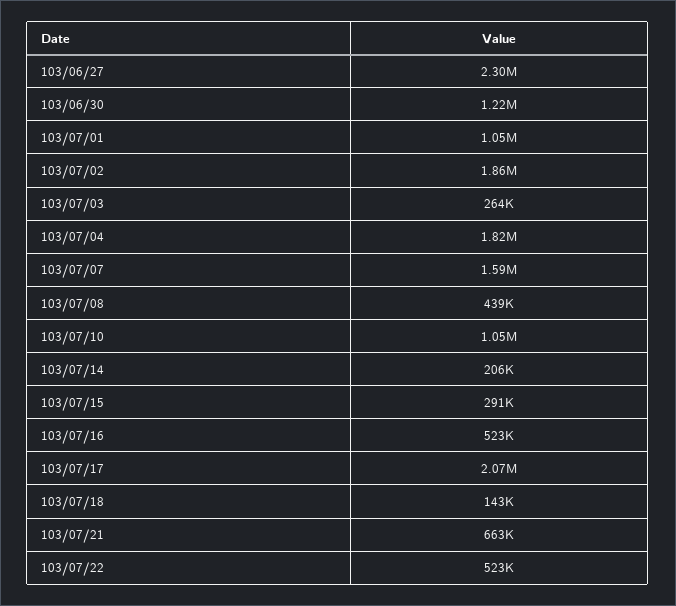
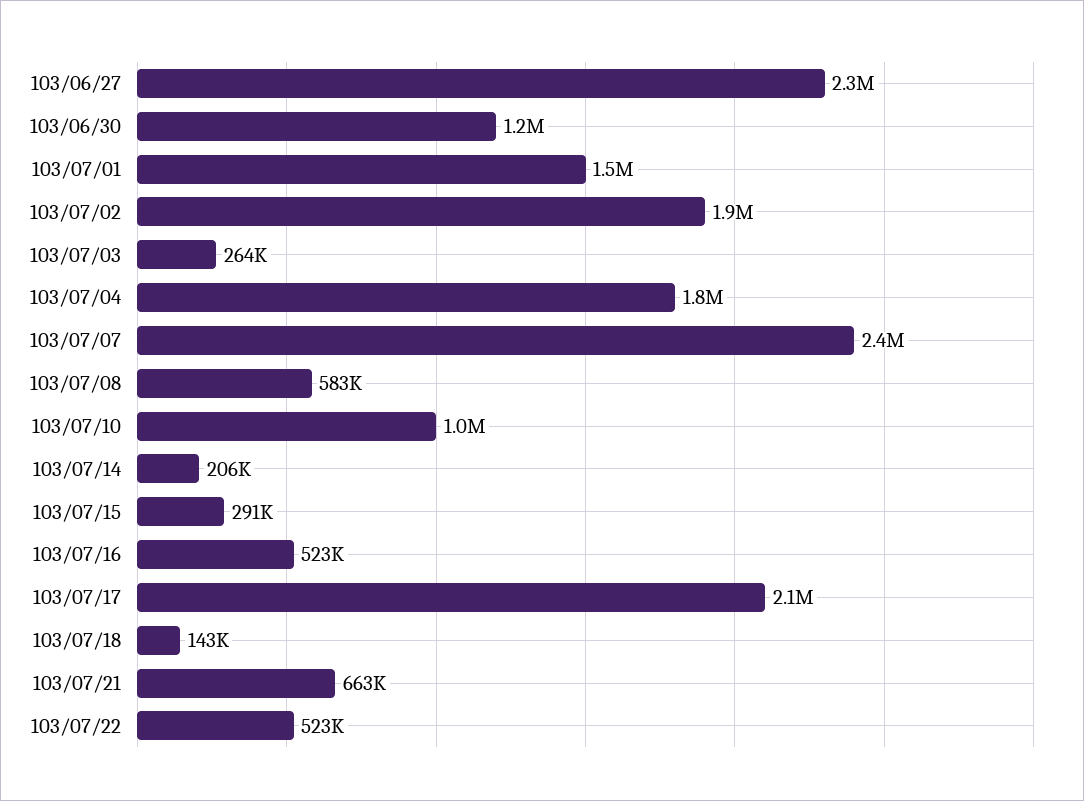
103/07/01: 1050000 -> 1500000
103/07/07: 1590000 -> 2400000
103/07/08: 439000 -> 583000

